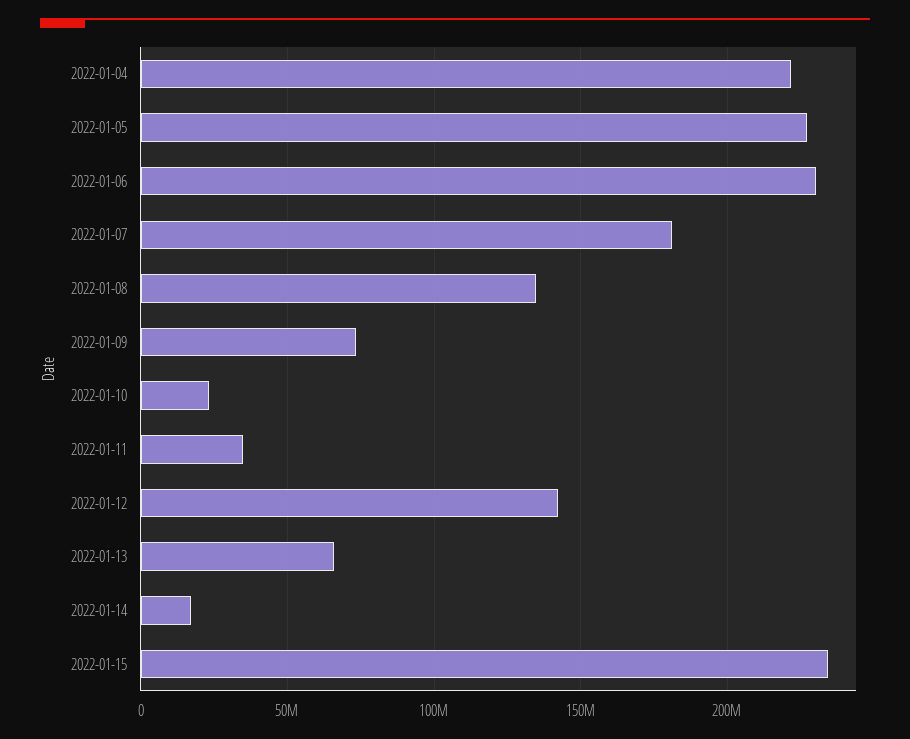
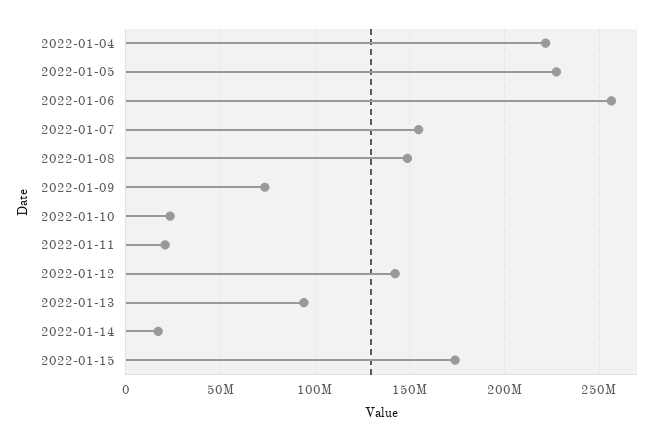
2022-01-06: 230000000 -> 255000000
2022-01-07: 180000000 -> 155000000
2022-01-08: 135000000 -> 150000000
2022-01-11: 35000000 -> 20000000
2022-01-13: 65000000 -> 95000000
2022-01-15: 235000000 -> 175000000

